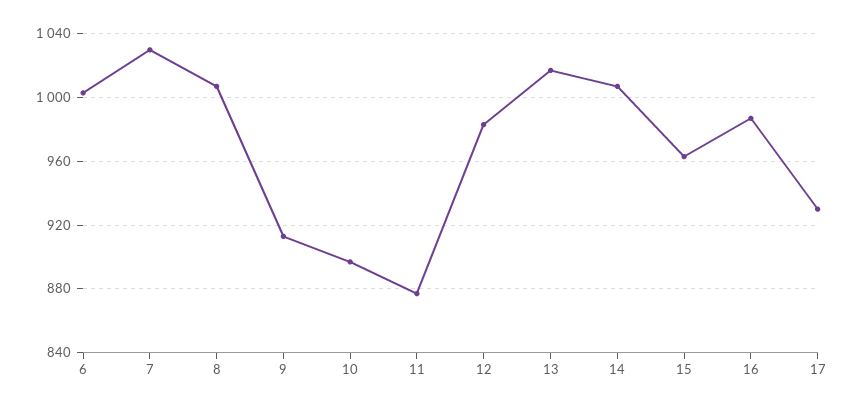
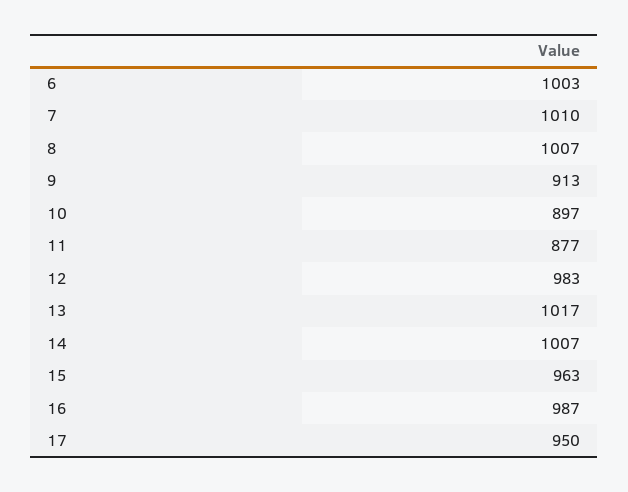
7: 1030 -> 1010
17: 930 -> 950

